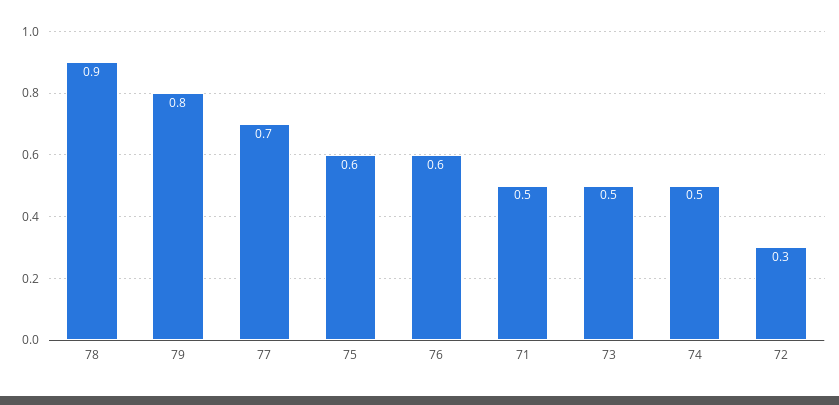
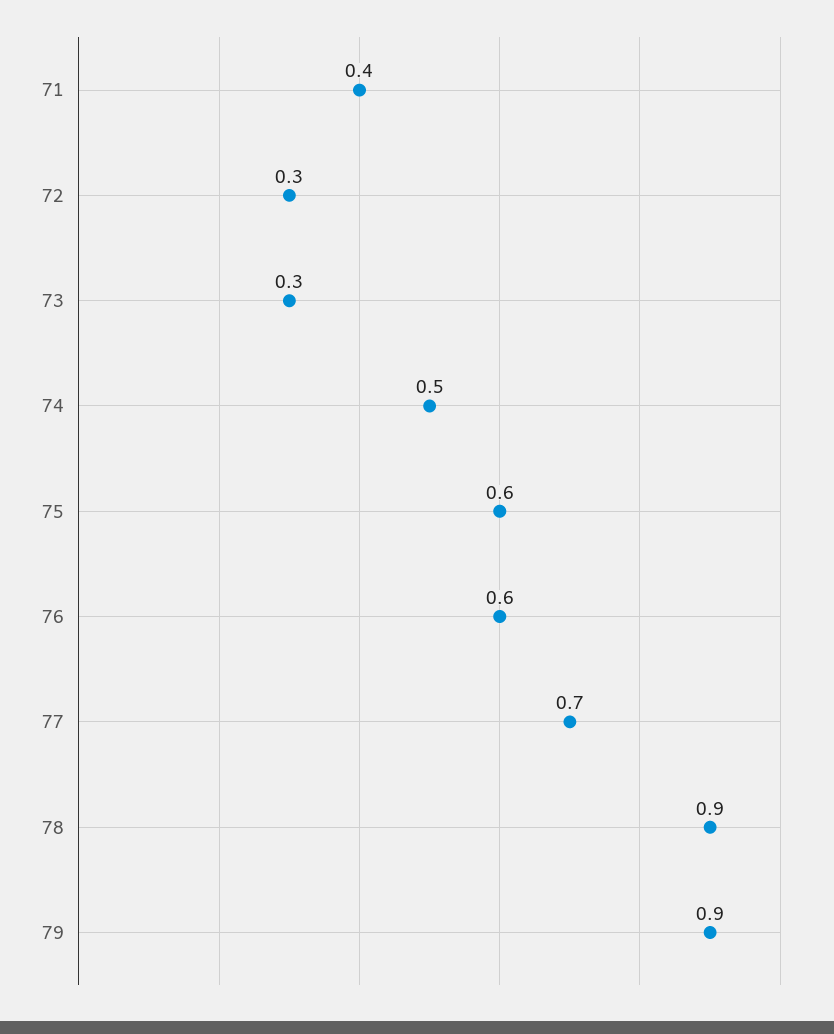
79: 0.8 -> 0.9
71: 0.5 -> 0.4
73: 0.5 -> 0.3

